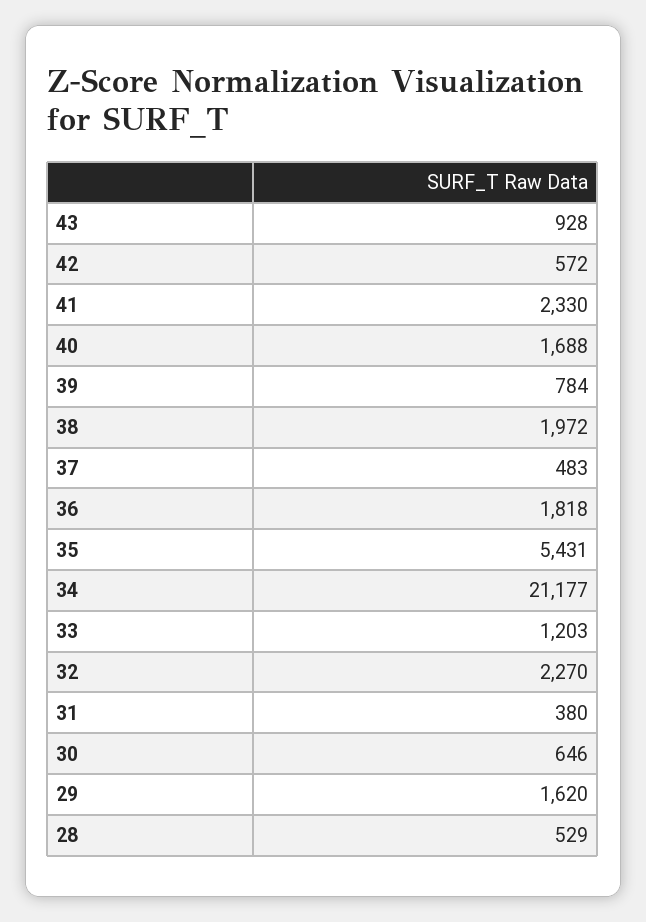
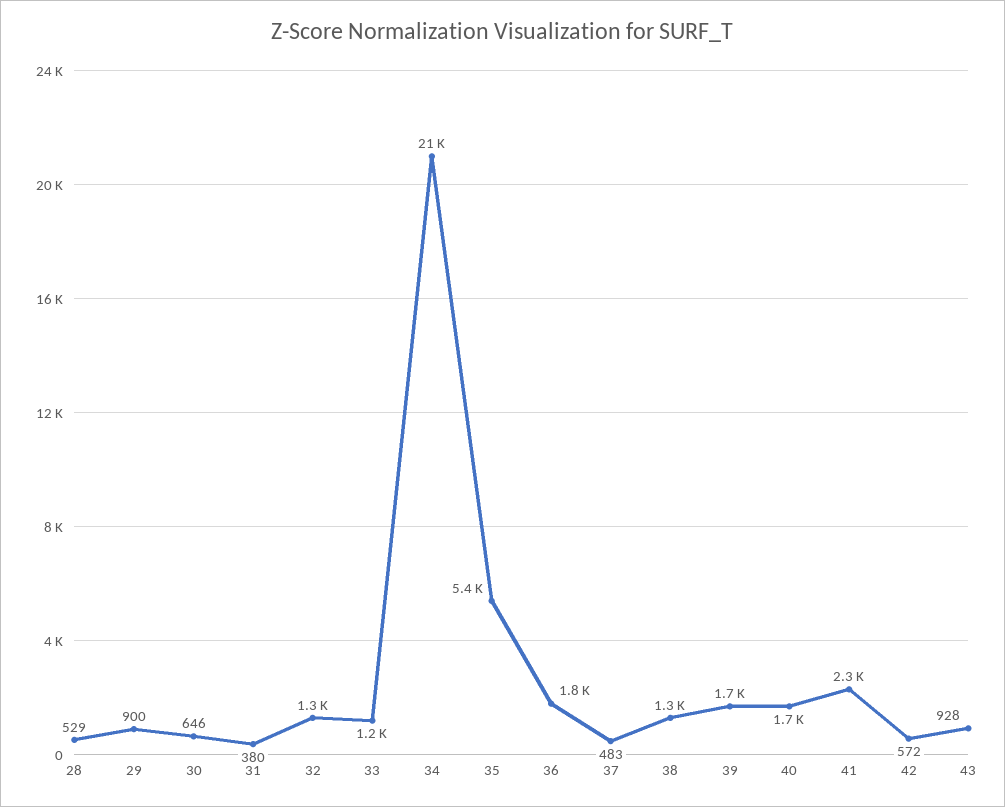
39: 784 -> 1700
38: 1972 -> 1300
32: 2270 -> 1300
29: 1620 -> 900

